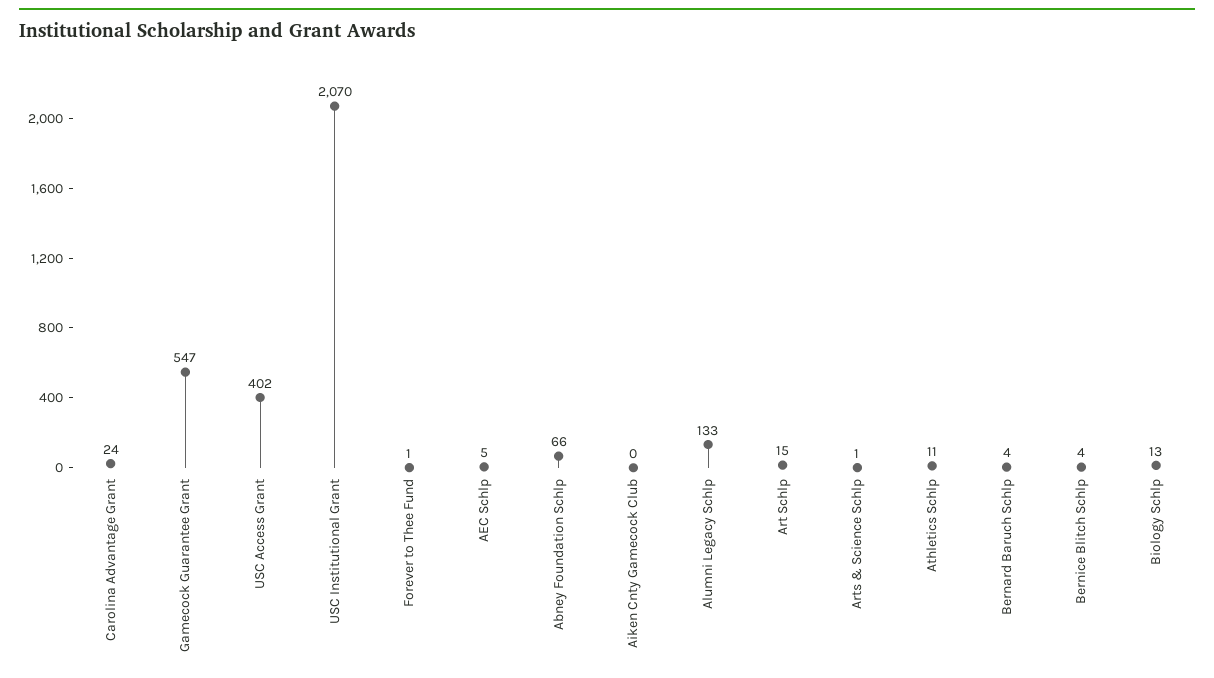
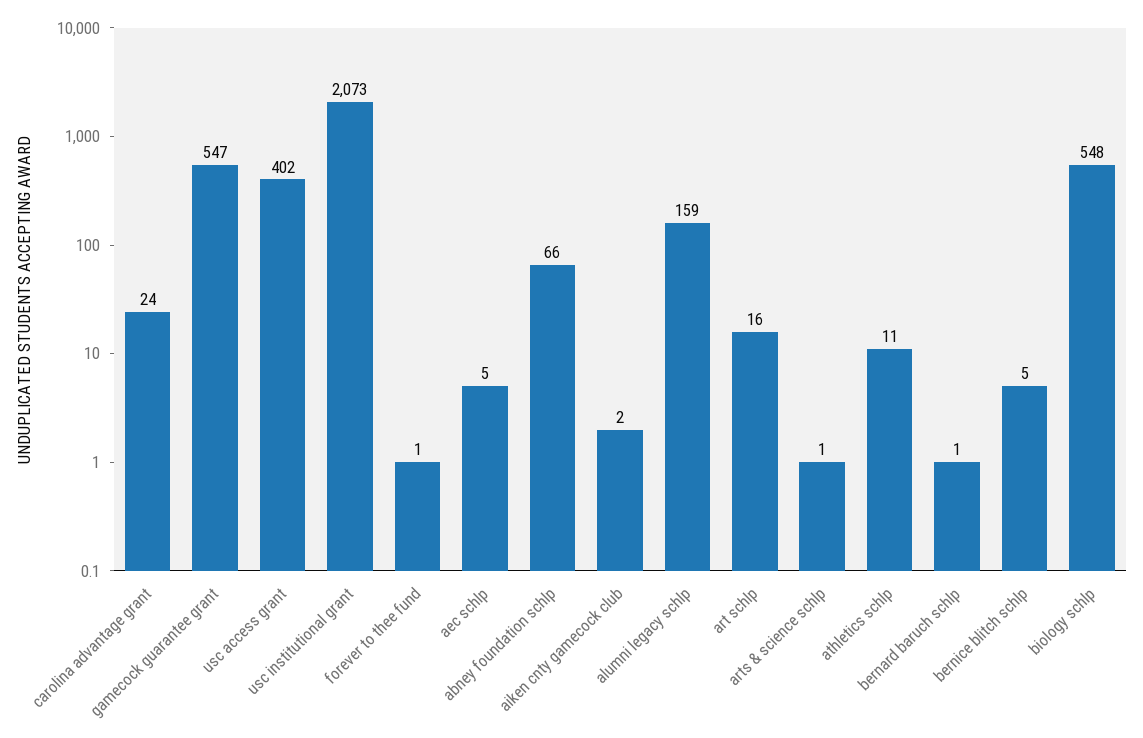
USC Institutional Grant: 2070 -> 2073
Aiken Cnty Gamecock Club: 0 -> 2
Alumni Legacy Schlp: 133 -> 159
Art Schlp: 15 -> 16
Bernard Baruch Schlp: 4 -> 1
Bernice Blitch Schlp: 4 -> 5
Biology Schlp: 13 -> 548

